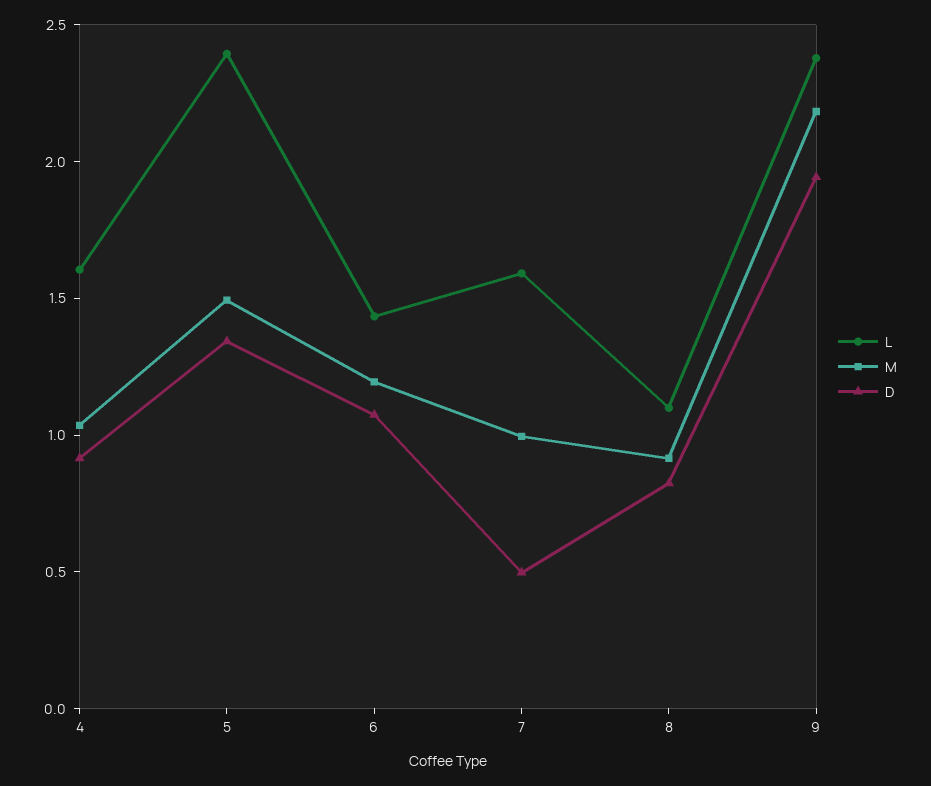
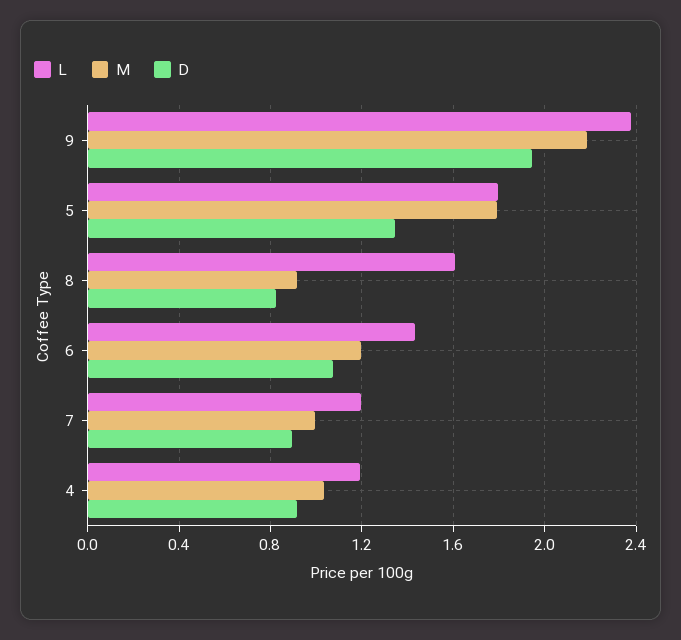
L, 4: 1.6 -> 1.2
L, 5: 2.4 -> 1.8
M, 5: 1.5 -> 1.8
L, 7: 1.6 -> 1.2
D, 7: 0.5 -> 0.9
L, 8: 1.1 -> 1.6

